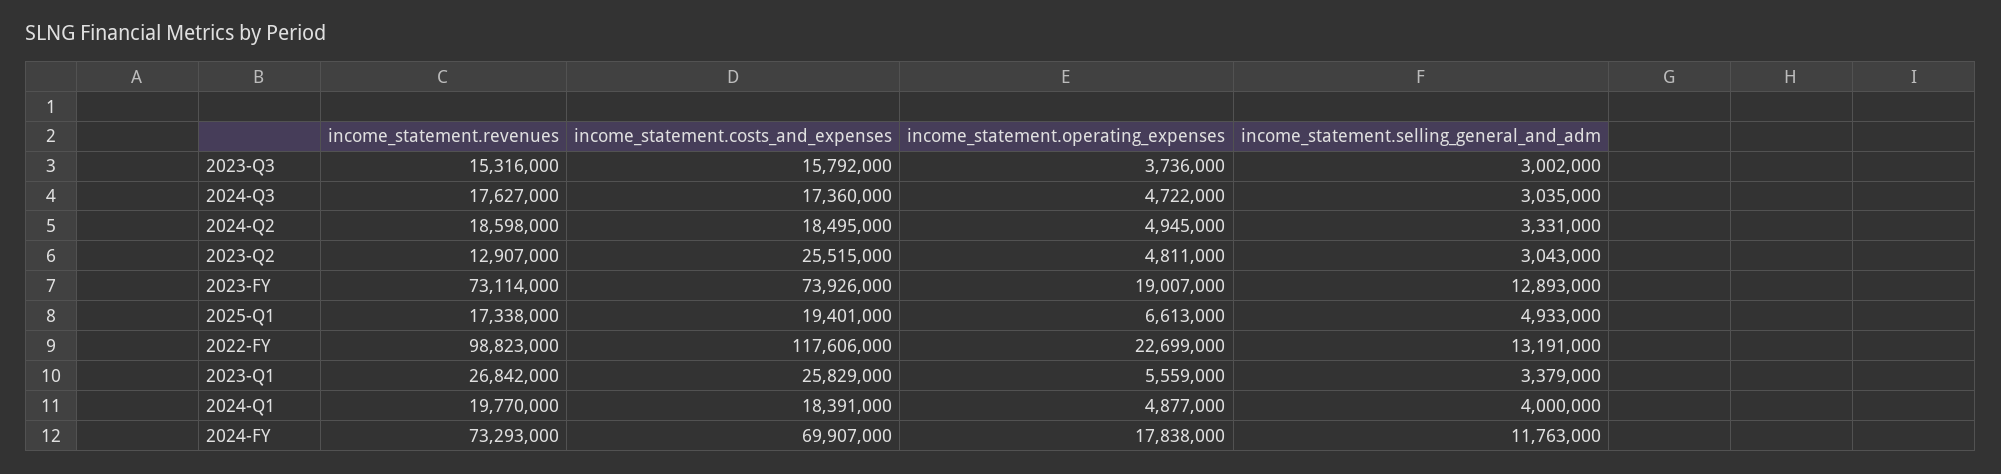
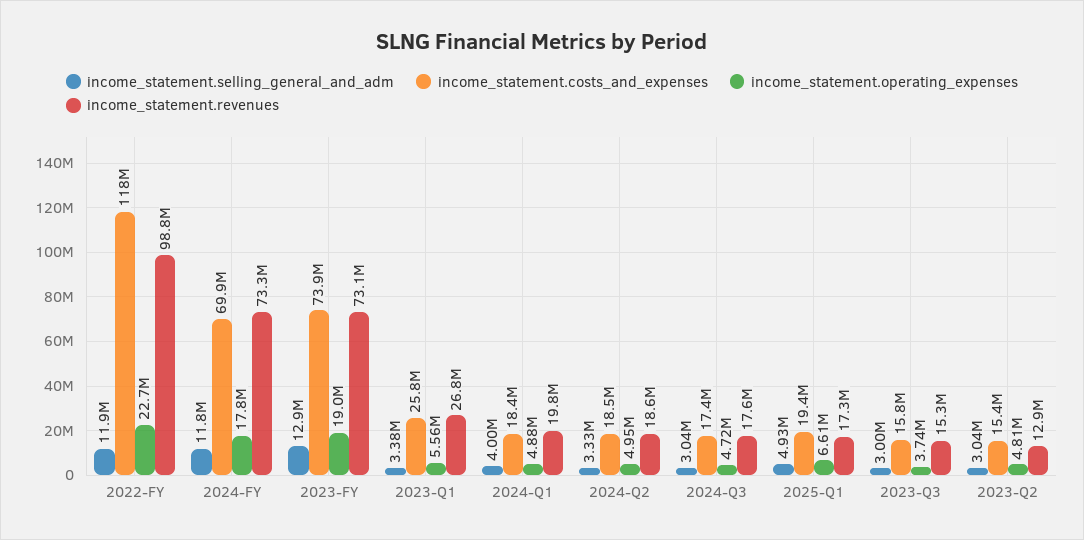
income_statement.costs_and_expenses, 2023-Q2: 25515000 -> 15400000
income_statement.selling_general_and_adm, 2022-FY: 13191000 -> 11900000

